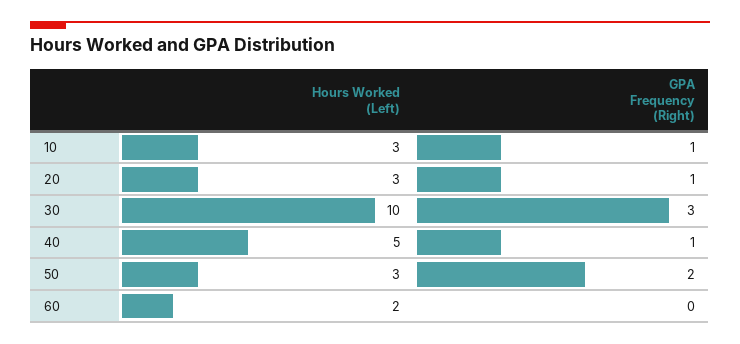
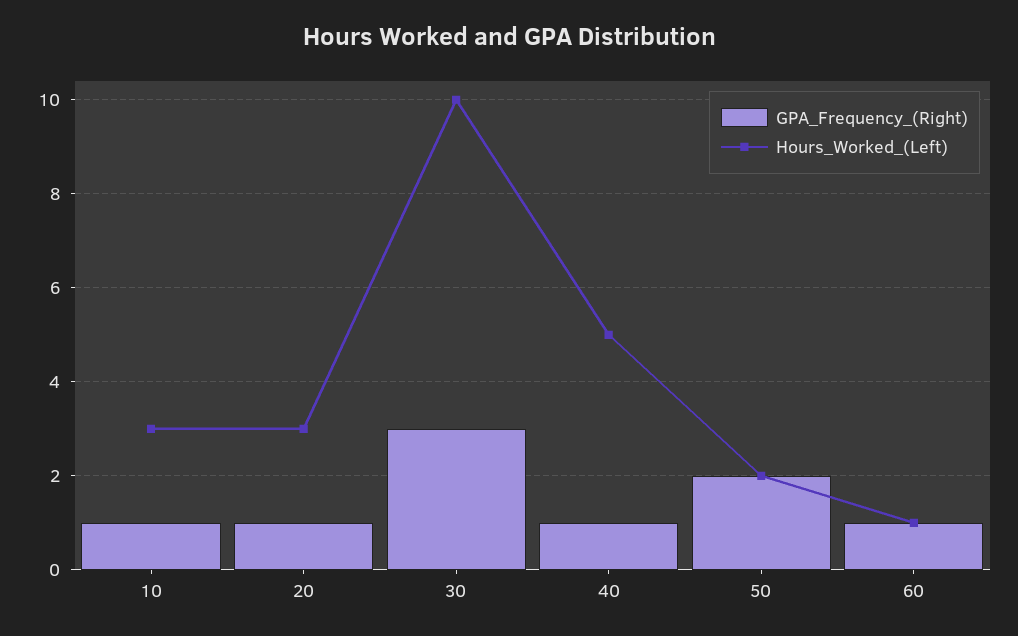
Hours Worked (Left), 50: 3 -> 2
Hours Worked (Left), 60: 2 -> 1
GPA Frequency (Right), 60: 0 -> 1

